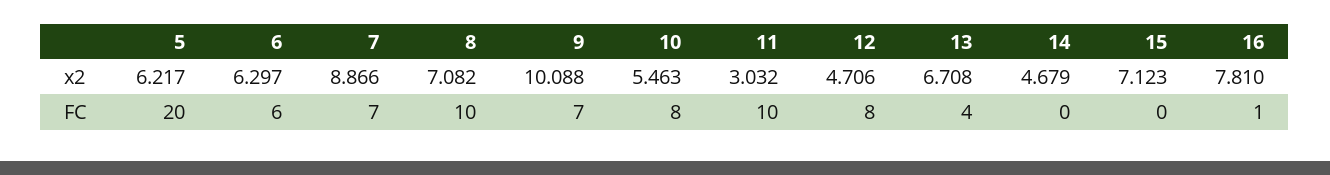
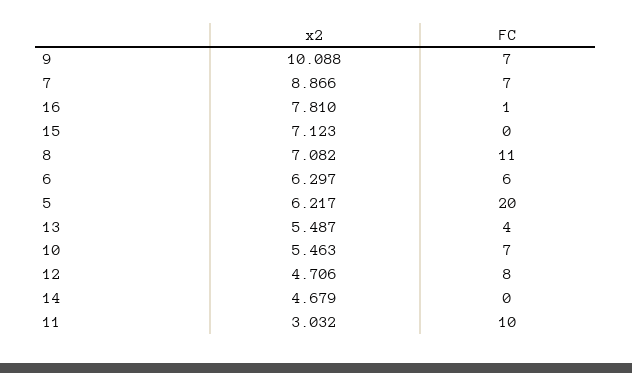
13, x2: 6.708 -> 5.487
8, FC: 10 -> 11
10, FC: 8 -> 7

